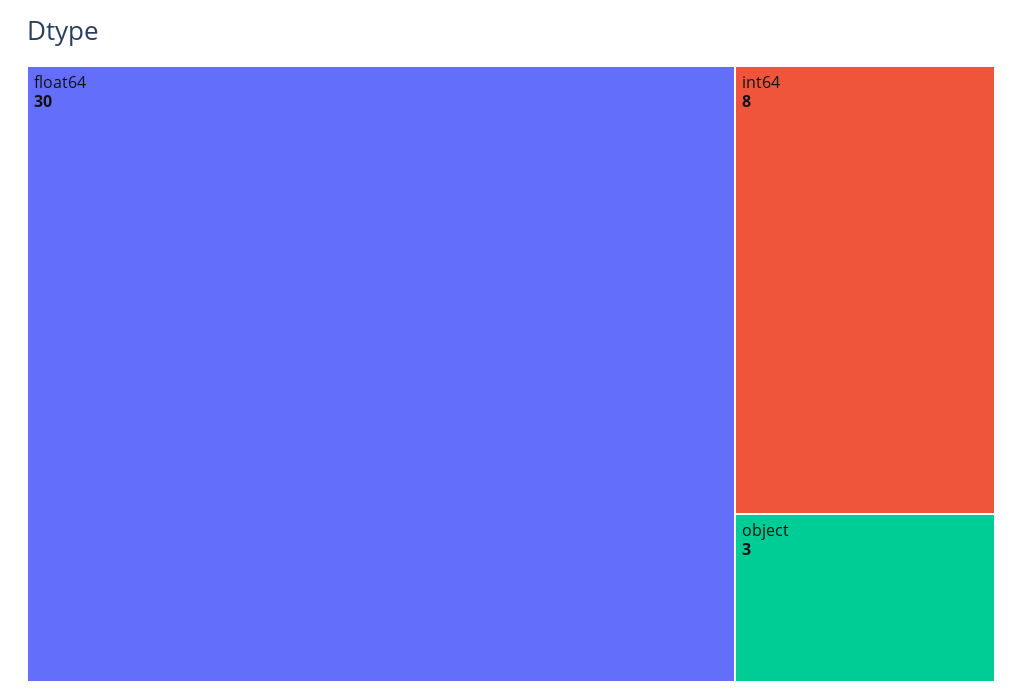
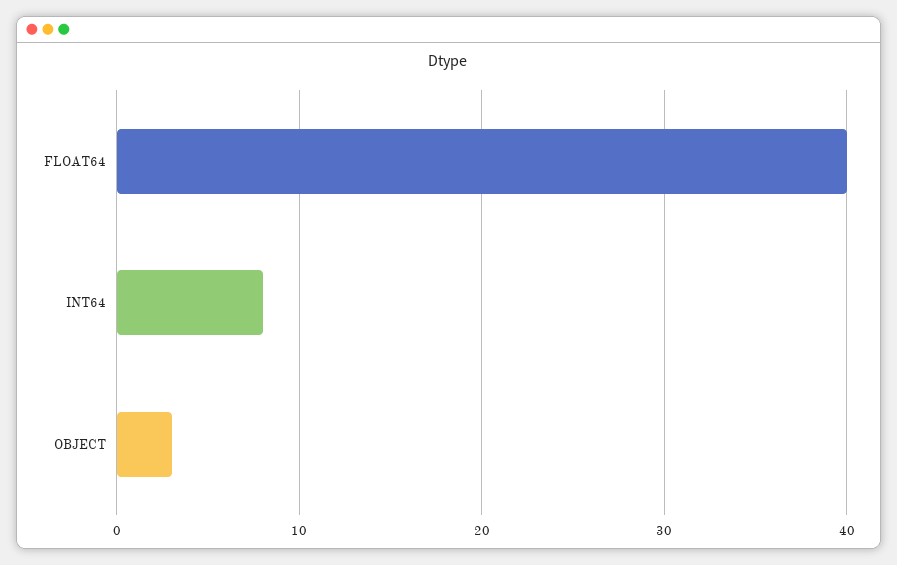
float64: 30 -> 40

